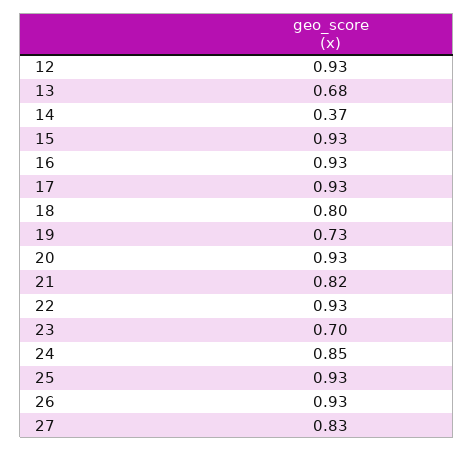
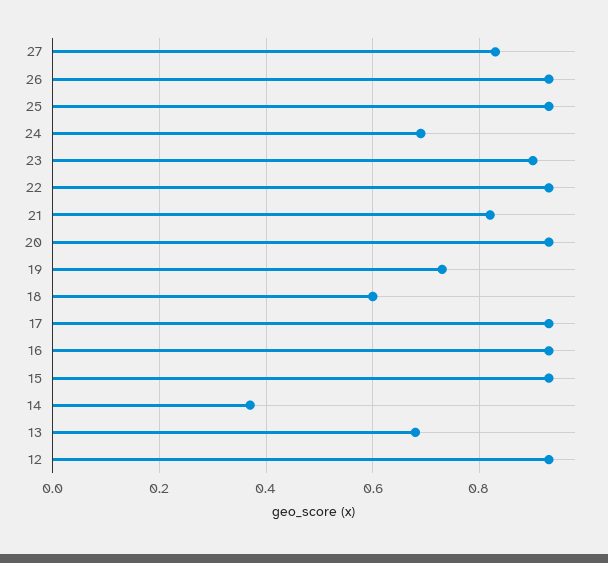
18: 0.8 -> 0.6
23: 0.7 -> 0.9
24: 0.85 -> 0.7

